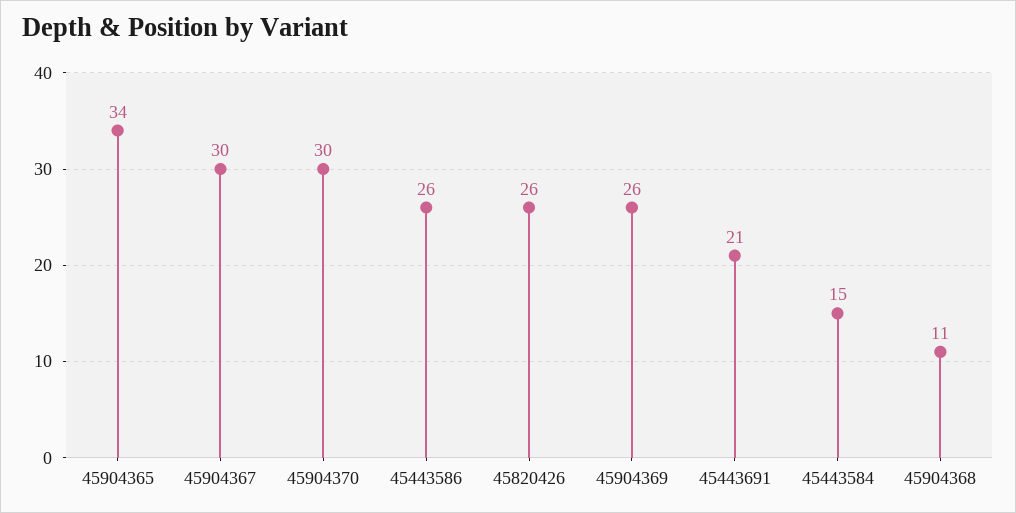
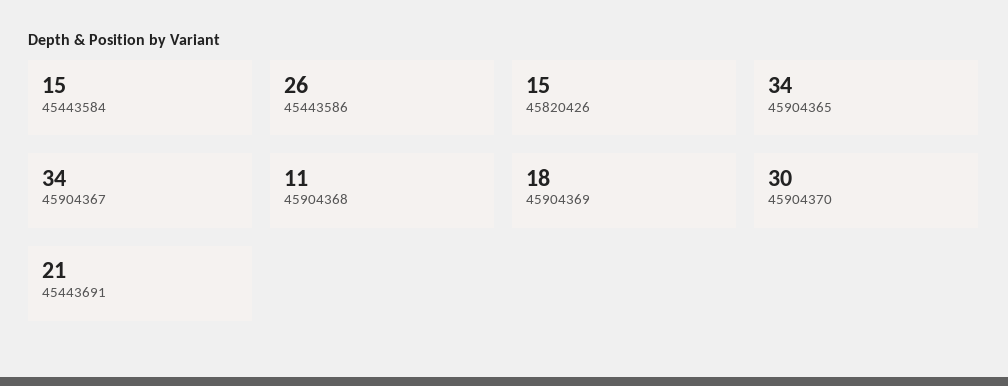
45904367: 30 -> 34
45820426: 26 -> 15
45904369: 26 -> 18

